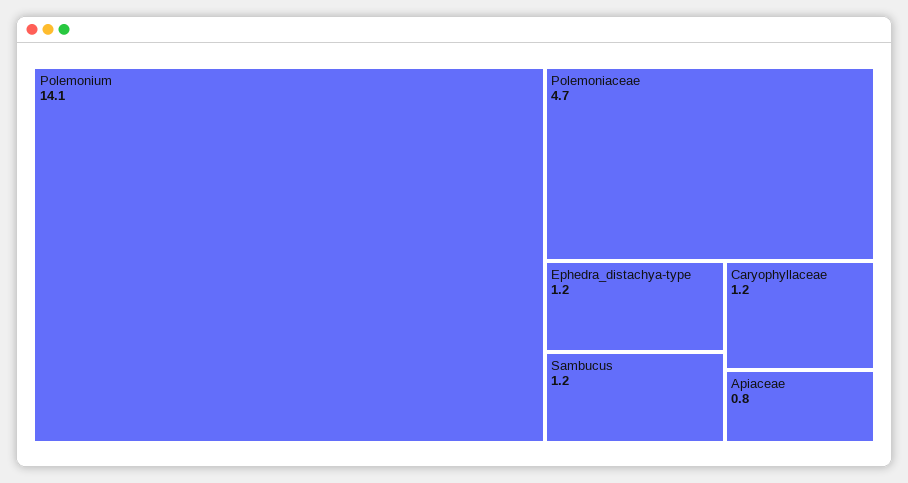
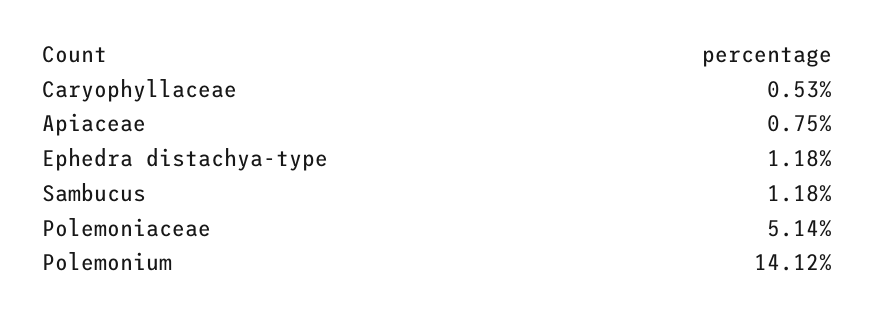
Polemoniaceae: 4.7 -> 5.14
Caryophyllaceae: 1.2 -> 0.53

